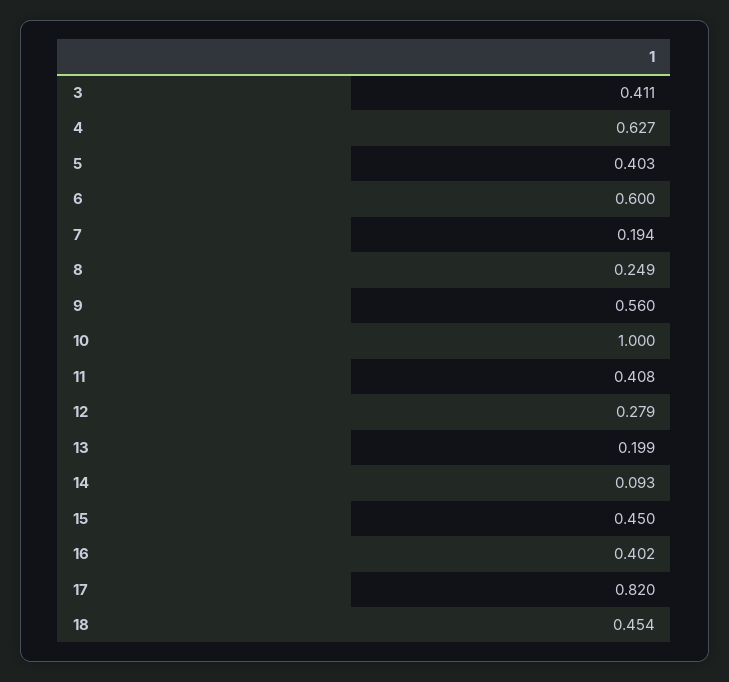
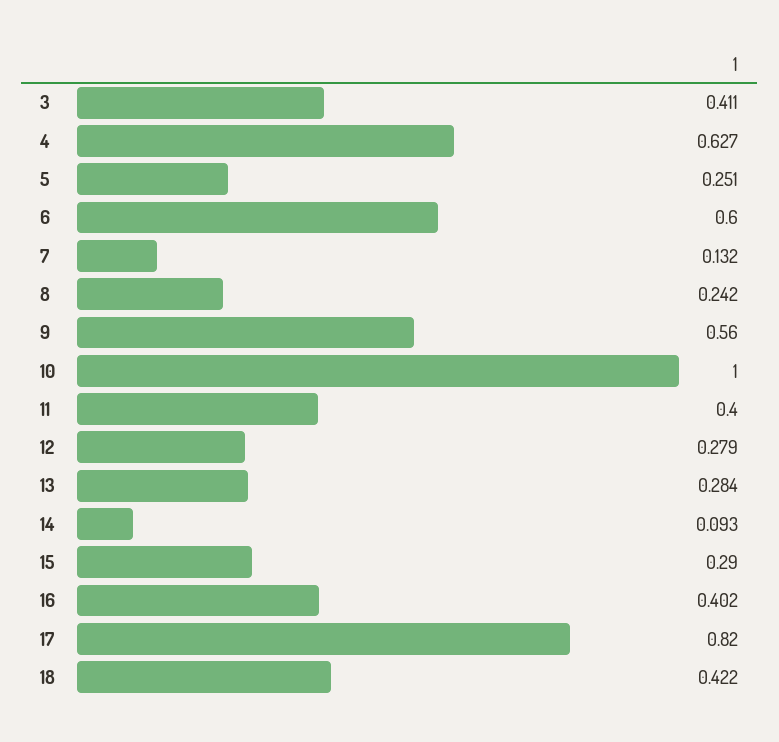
5: 0.403 -> 0.251
7: 0.194 -> 0.132
8: 0.249 -> 0.242
11: 0.408 -> 0.4
13: 0.199 -> 0.284
15: 0.45 -> 0.29
18: 0.454 -> 0.422

